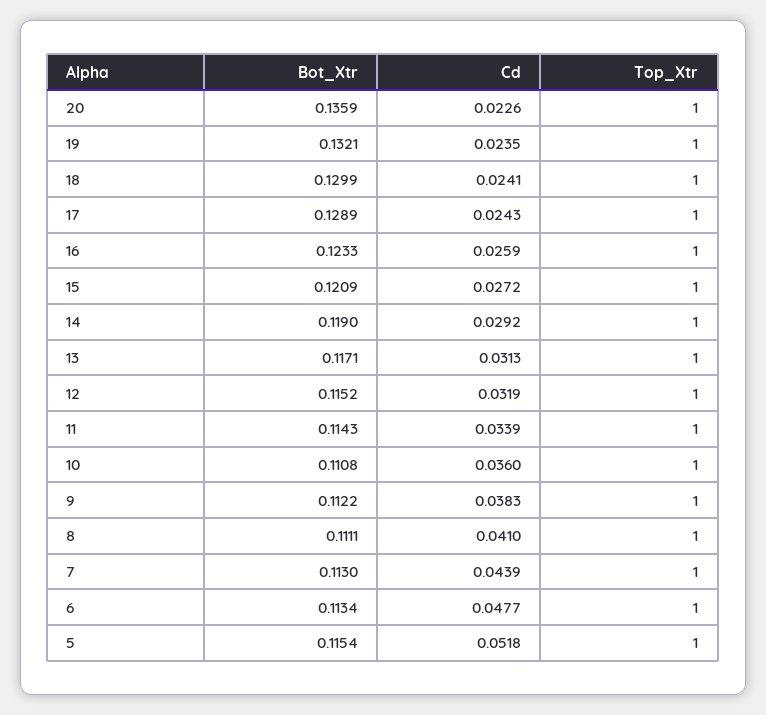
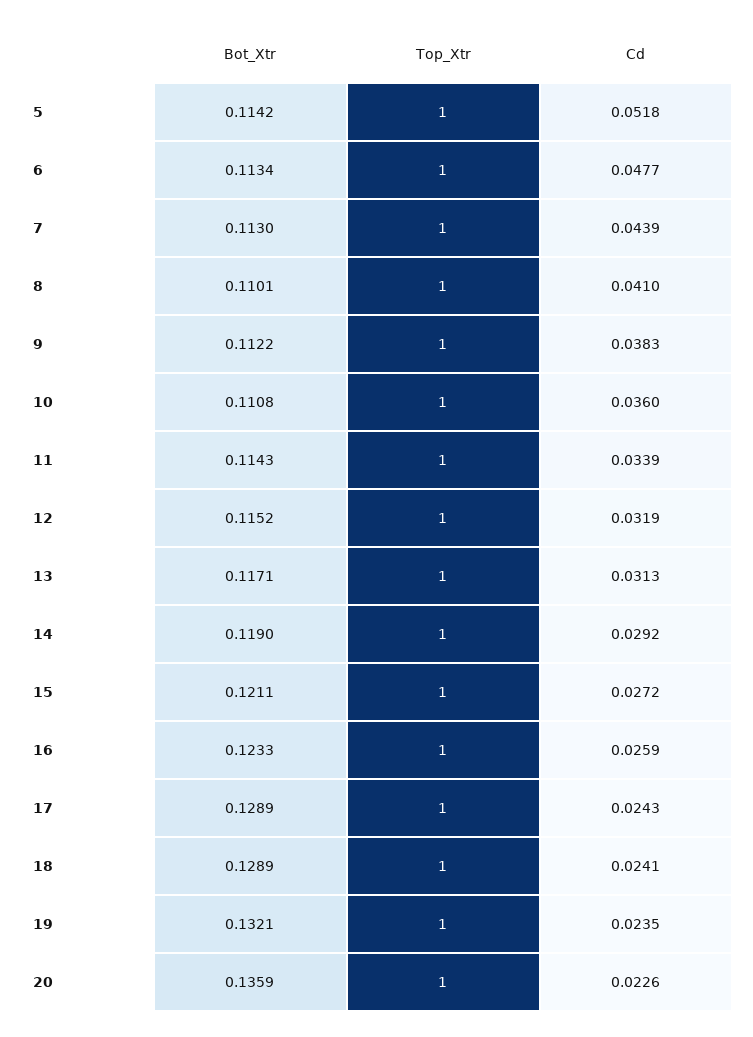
Bot_Xtr, 18: 0.1299 -> 0.1289
Bot_Xtr, 15: 0.1209 -> 0.1211
Bot_Xtr, 8: 0.1111 -> 0.1101
Bot_Xtr, 5: 0.1154 -> 0.1142

